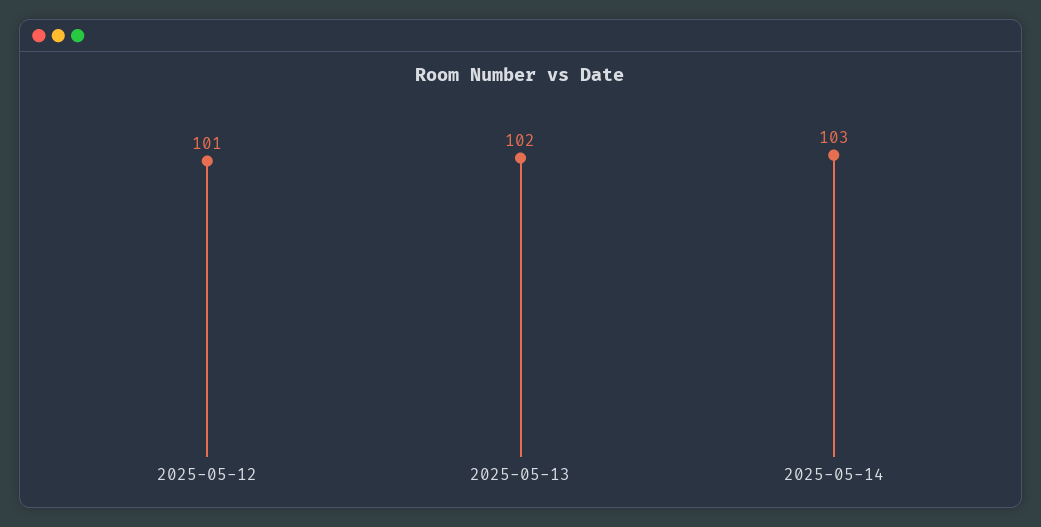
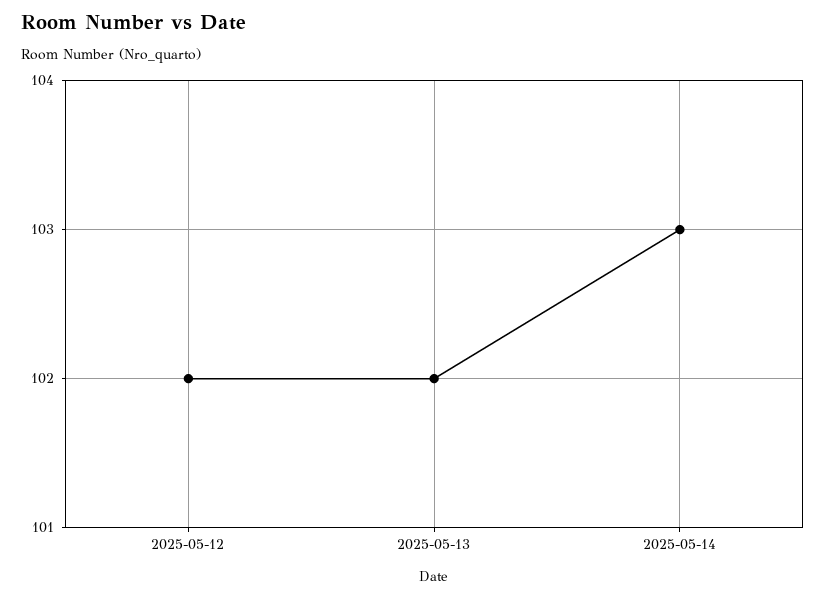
2025-05-12: 101 -> 102

